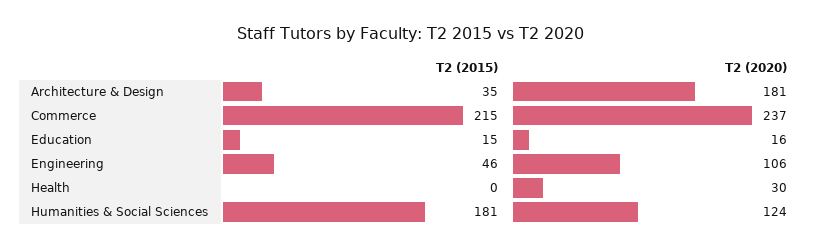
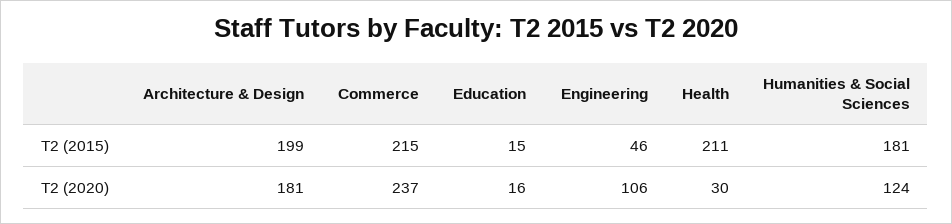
T2 (2015), Architecture & Design: 35 -> 199
T2 (2015), Health: 0 -> 211

